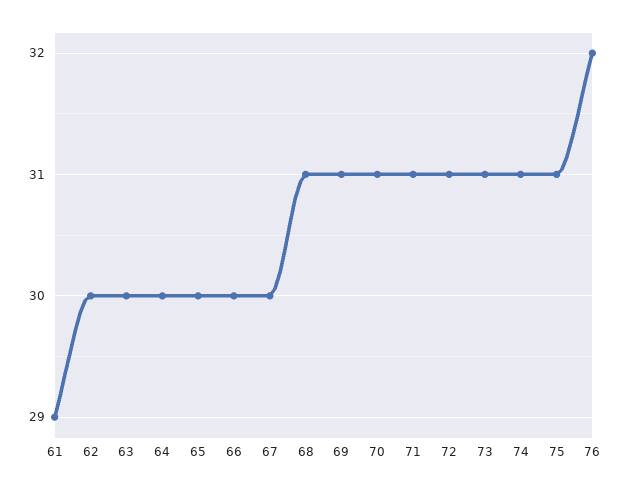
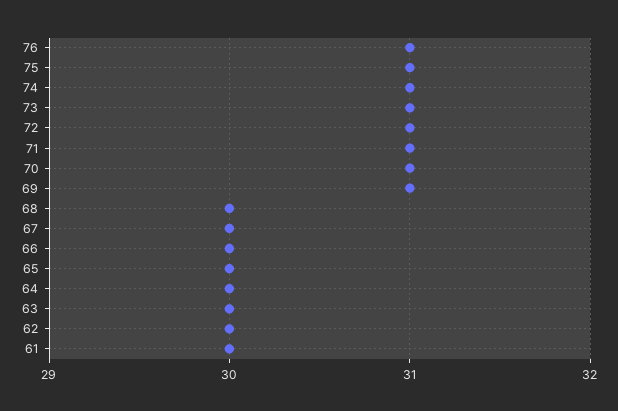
61: 29 -> 30
68: 31 -> 30
76: 32 -> 31

